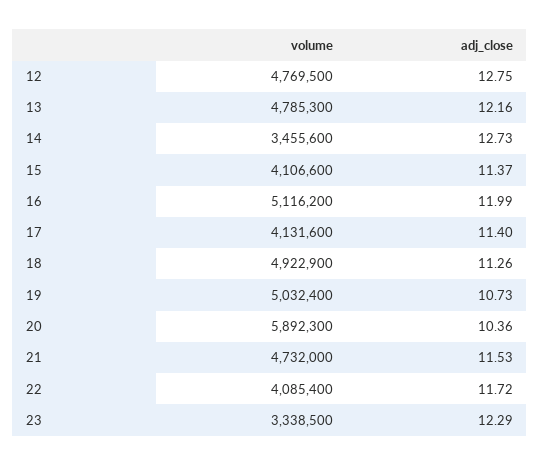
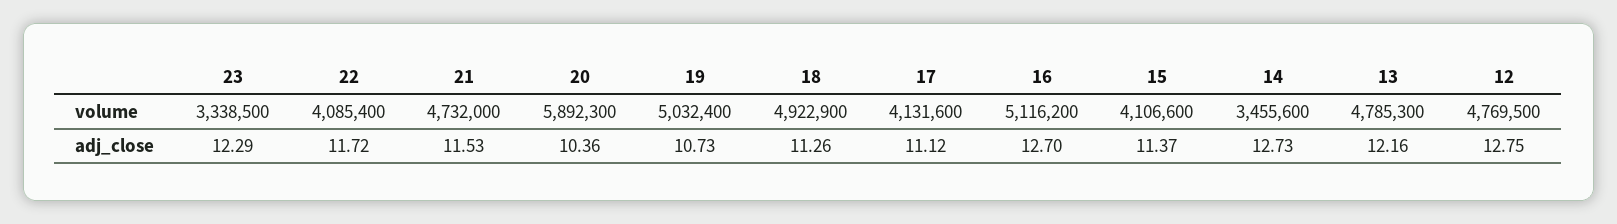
adj_close, 16: 11.99 -> 12.7
adj_close, 17: 11.4 -> 11.12

